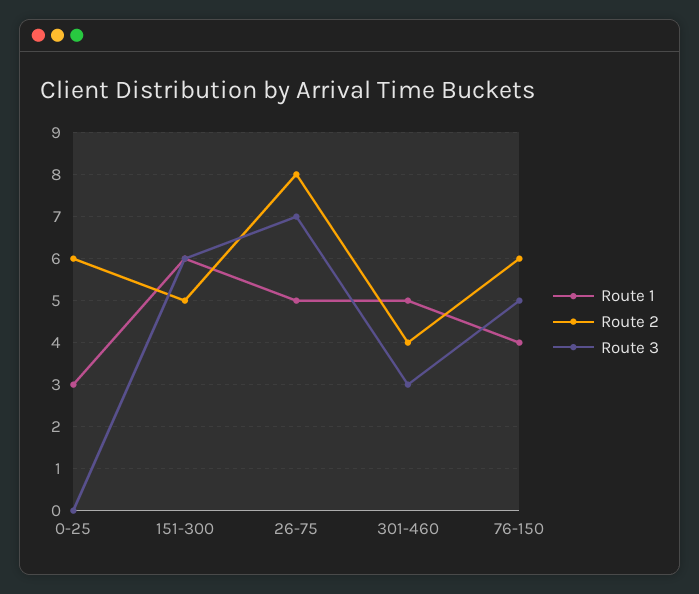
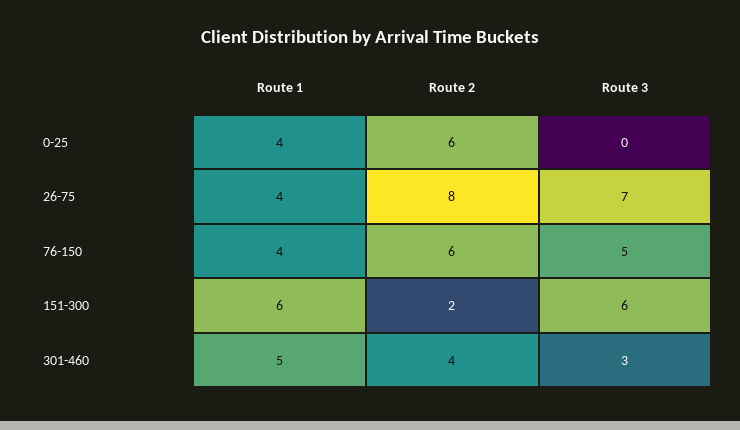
Route 1, 0-25: 3 -> 4
Route 2, 151-300: 5 -> 2
Route 1, 26-75: 5 -> 4

